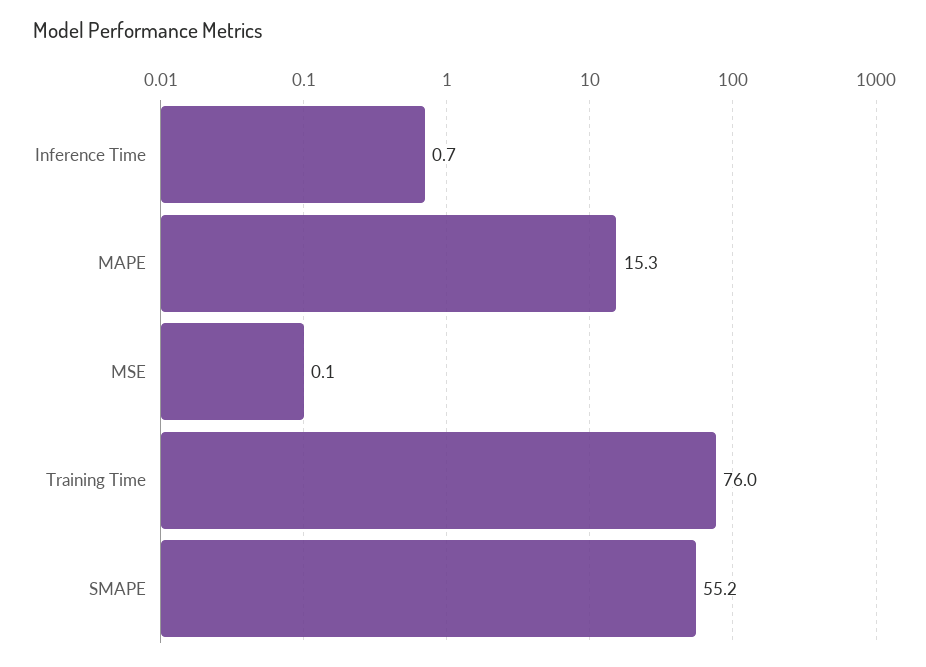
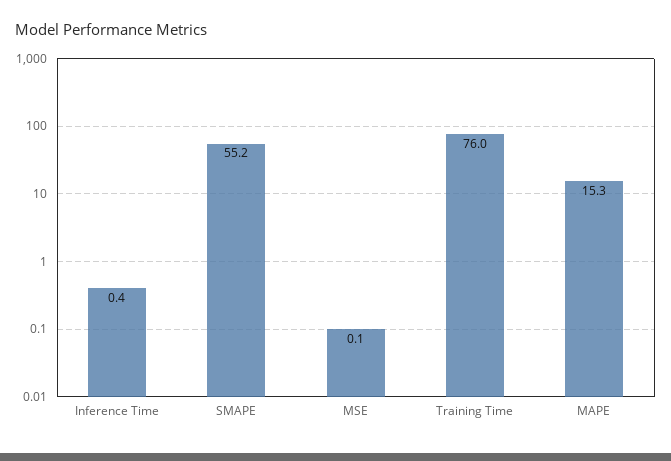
Inference Time: 0.7 -> 0.4

